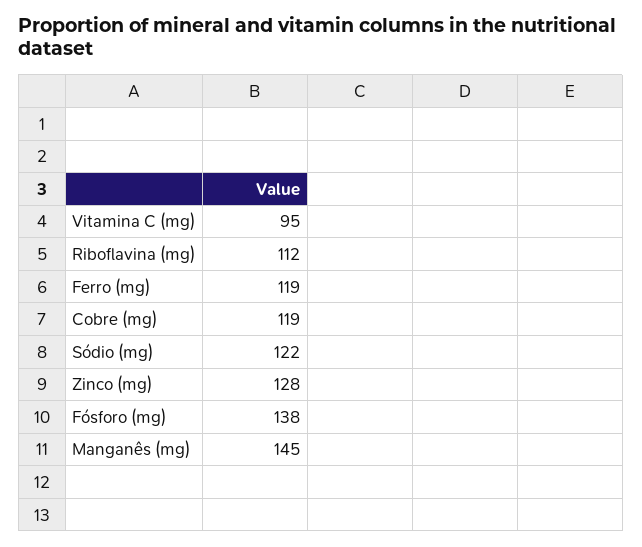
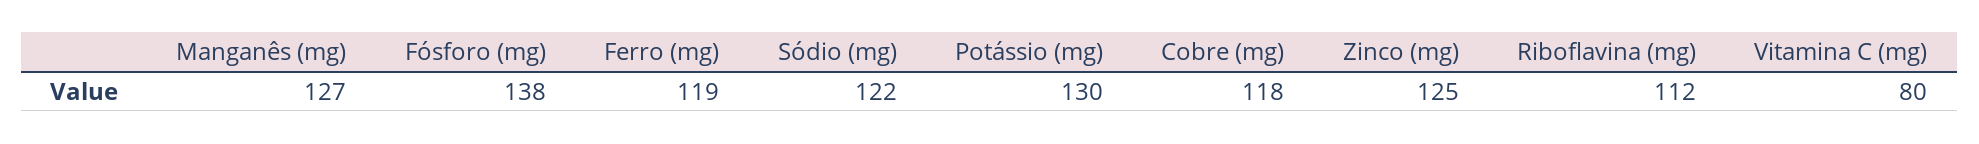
Vitamina C (mg): 95 -> 80
Cobre (mg): 119 -> 118
Zinco (mg): 128 -> 125
Manganês (mg): 145 -> 127
Potássio (mg): none -> 130

